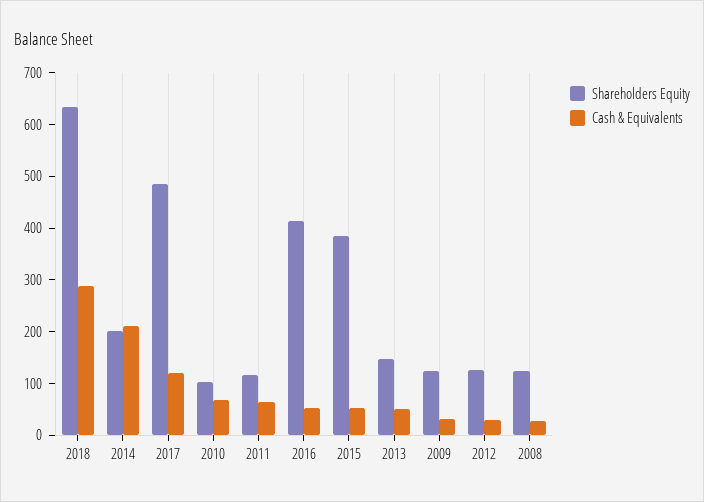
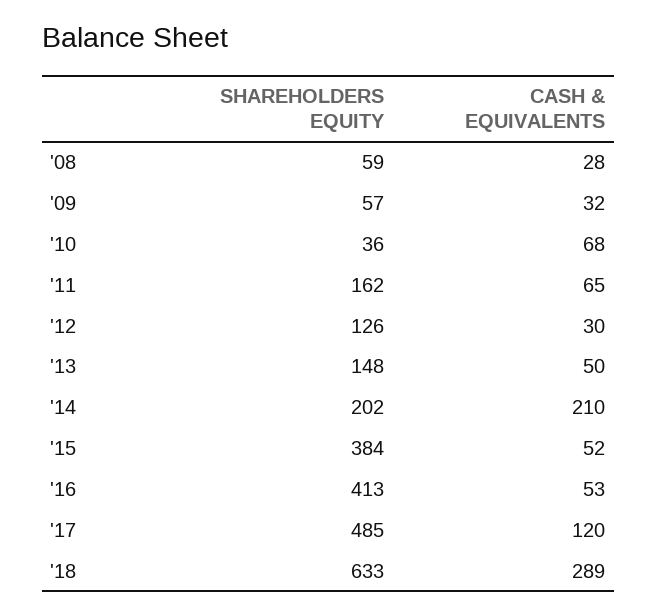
Shareholders Equity, 2010: 100 -> 36
Shareholders Equity, 2011: 120 -> 162
Shareholders Equity, 2009: 120 -> 57
Shareholders Equity, 2008: 120 -> 59

